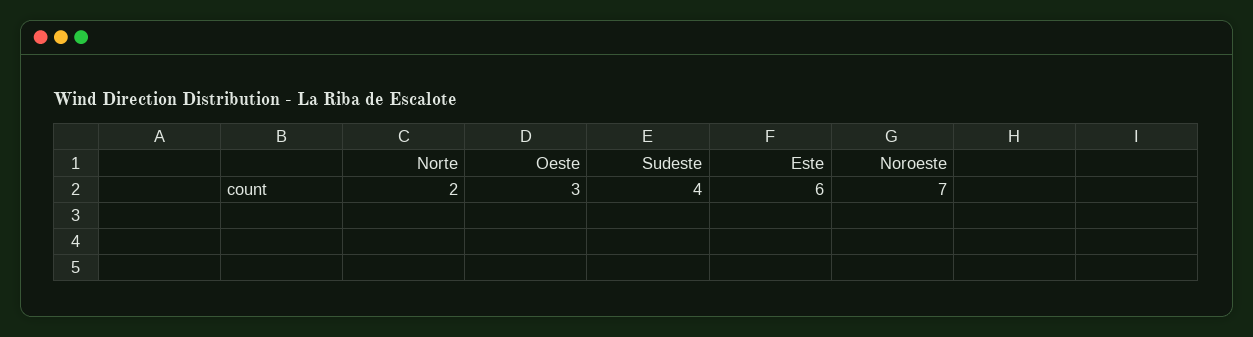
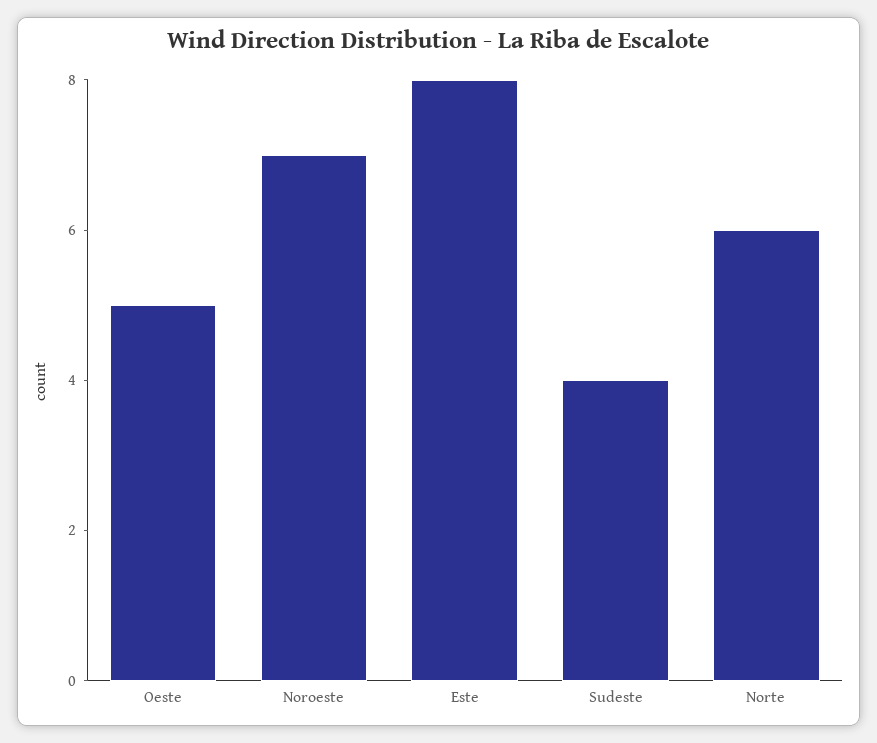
Norte: 2 -> 6
Oeste: 3 -> 5
Este: 6 -> 8

